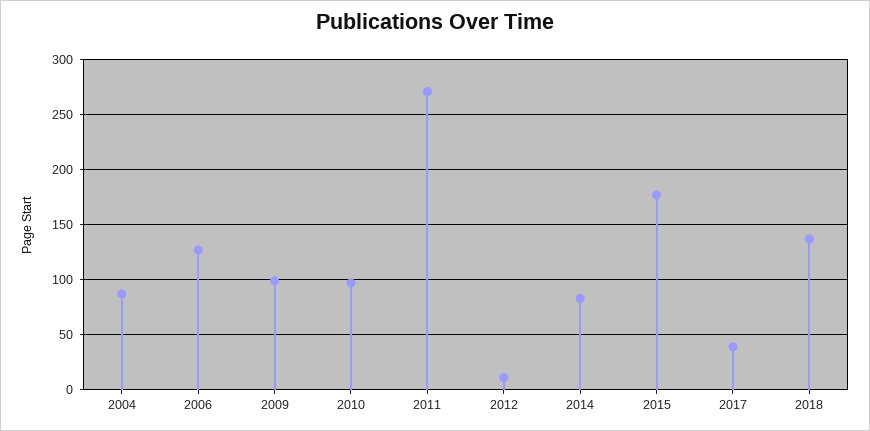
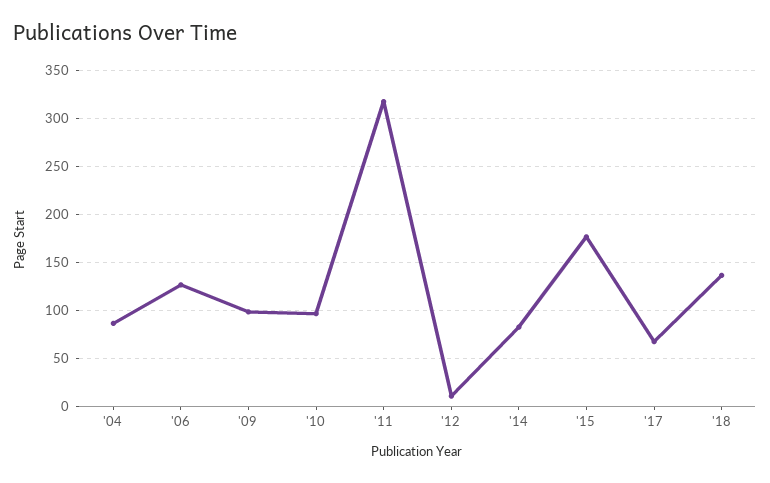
2011: 270 -> 320
2017: 40 -> 70

